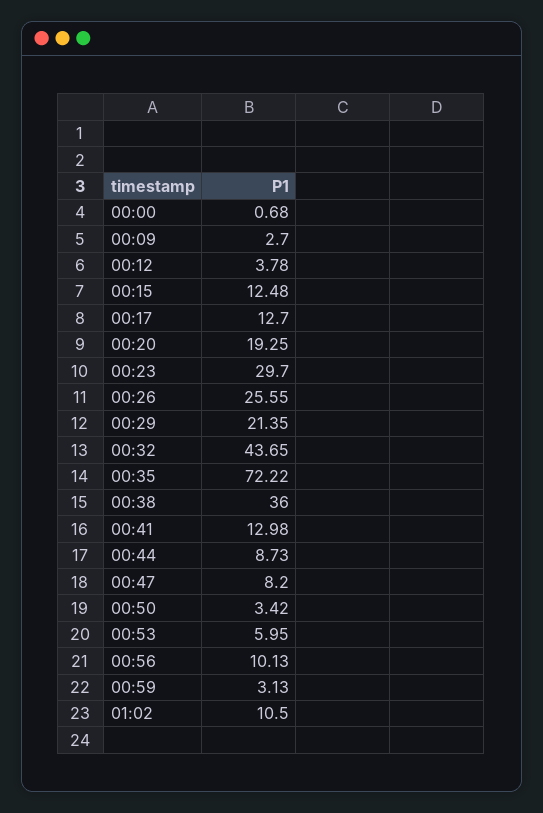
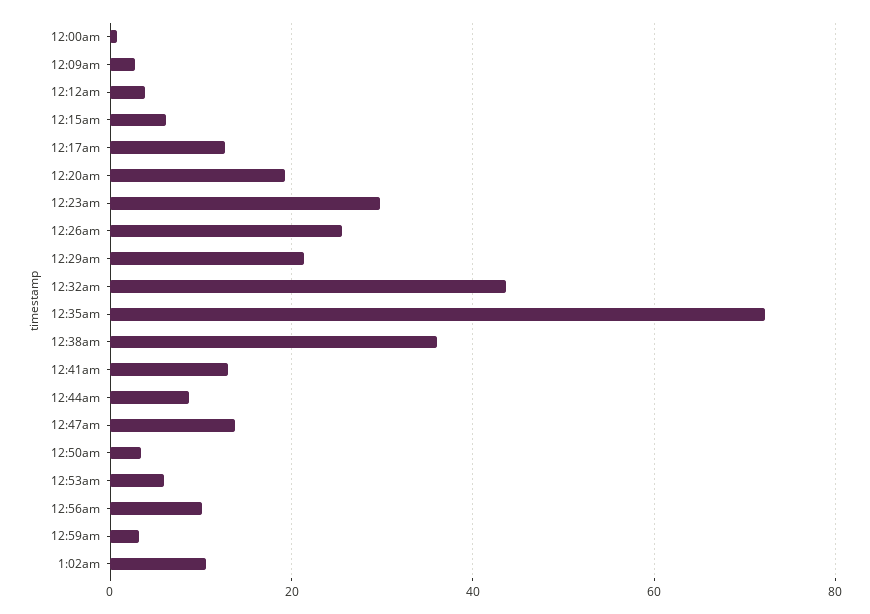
00:15: 12.48 -> 6
00:47: 8.2 -> 14

